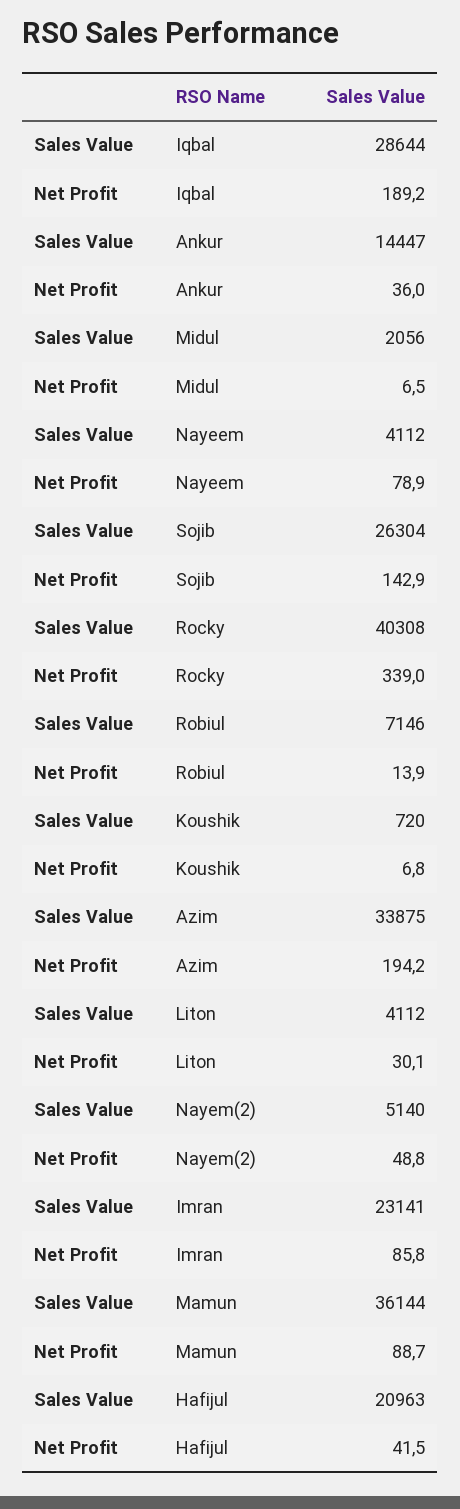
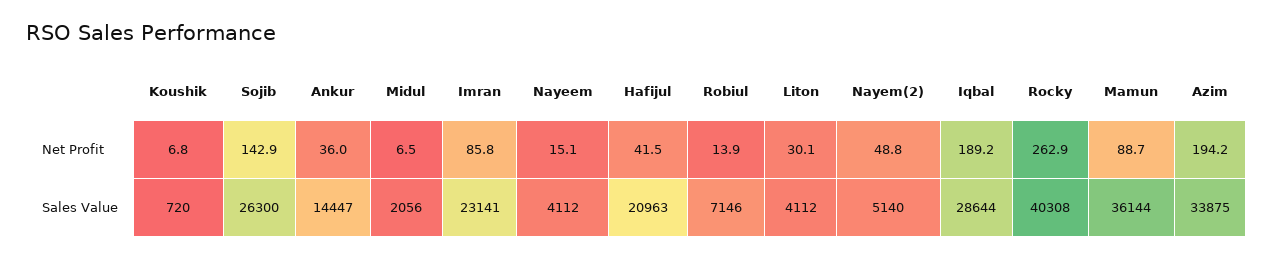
Net Profit, Nayeem: 78.9 -> 15.1
Sales Value, Sojib: 26304 -> 26300
Net Profit, Rocky: 339 -> 262.9

